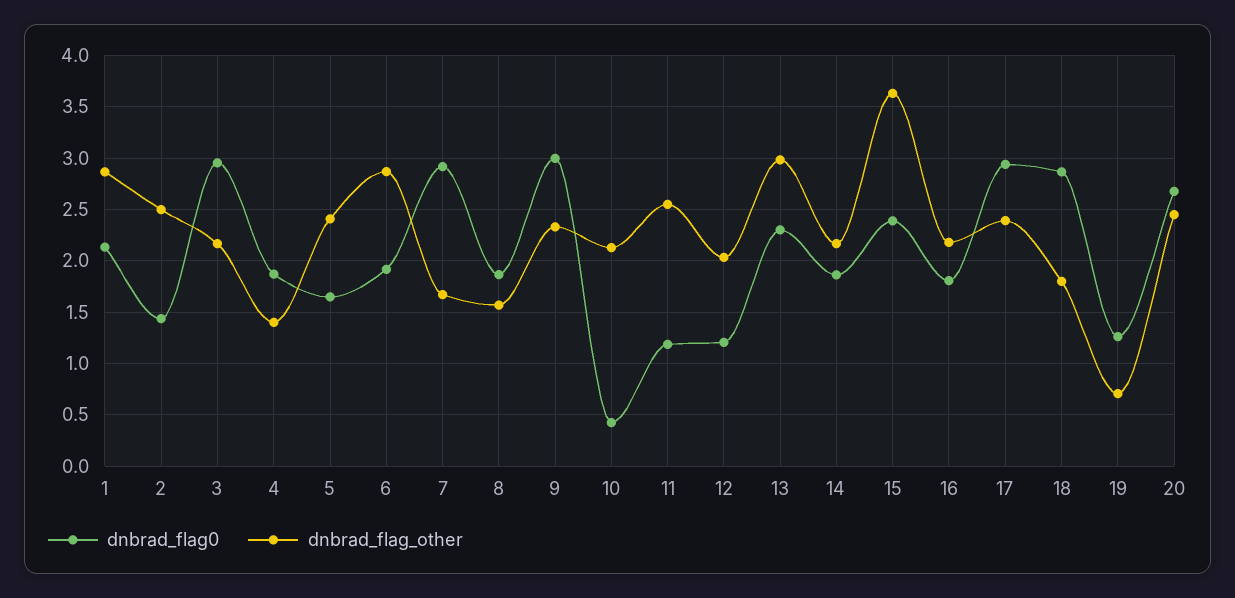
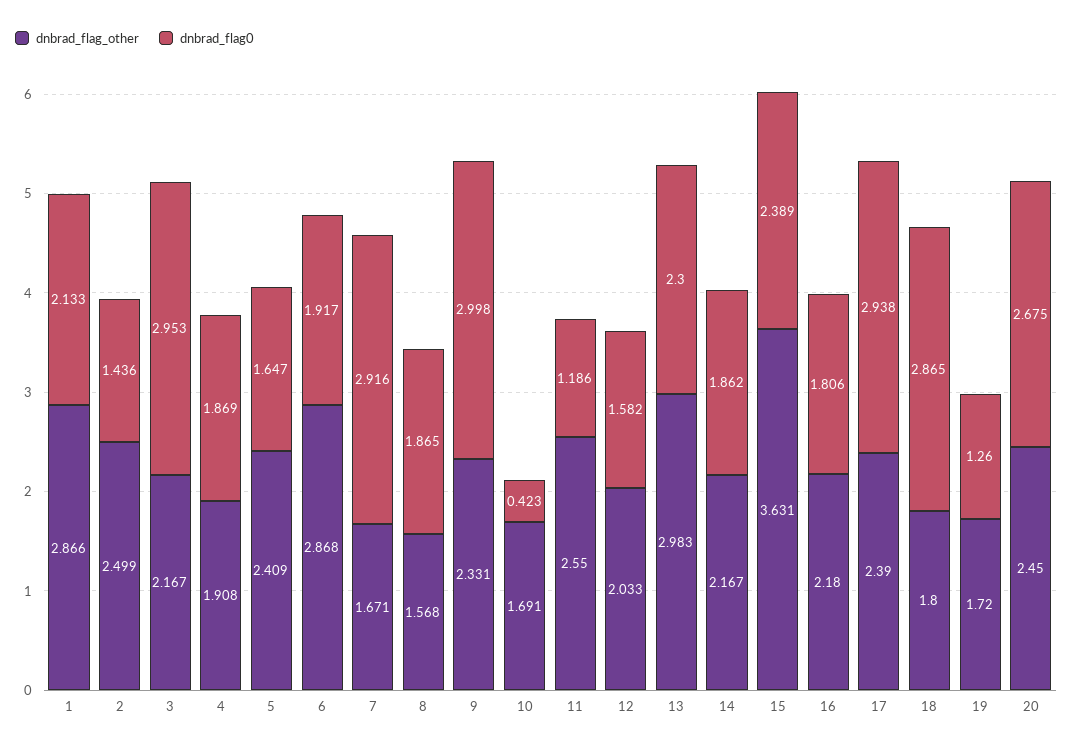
dnbrad_flag_other, 4: 1.4 -> 1.908
dnbrad_flag_other, 10: 2.1 -> 1.691
dnbrad_flag0, 12: 1.2 -> 1.582
dnbrad_flag_other, 19: 0.7 -> 1.72

